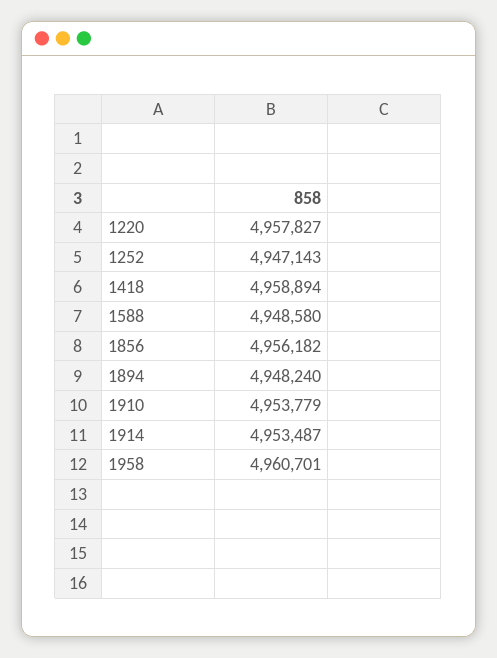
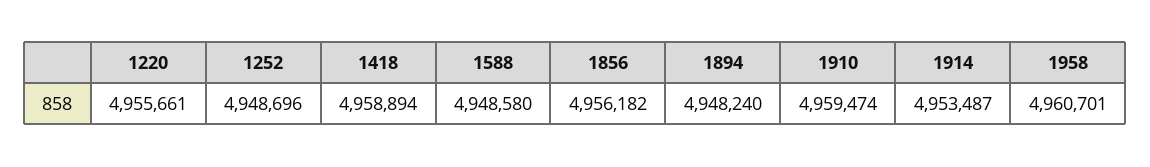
1220: 4957827 -> 4955661
1252: 4947143 -> 4948696
1910: 4953779 -> 4959474

